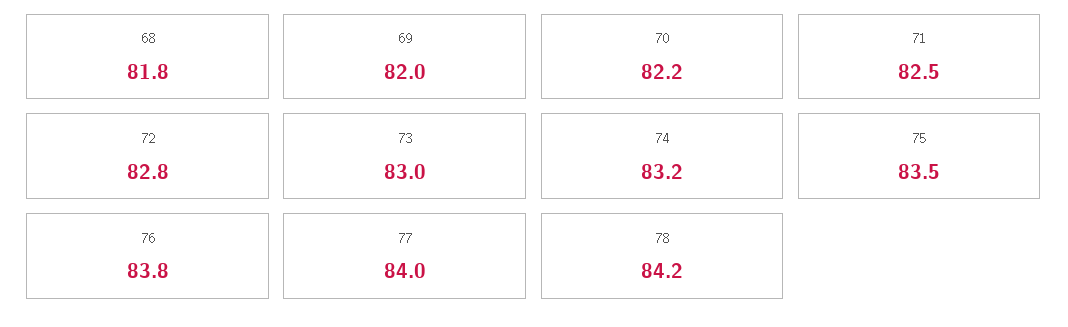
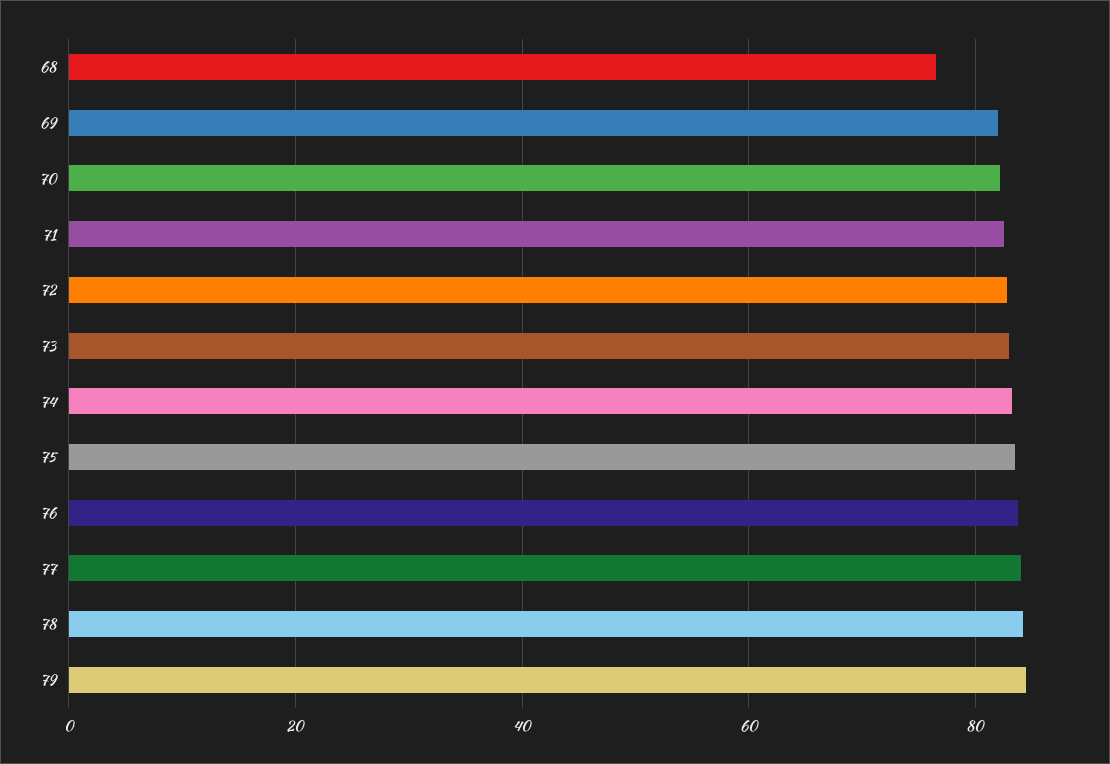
68: 81.8 -> 76
79: none -> 84

